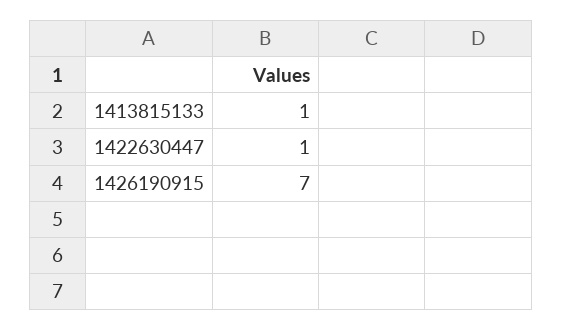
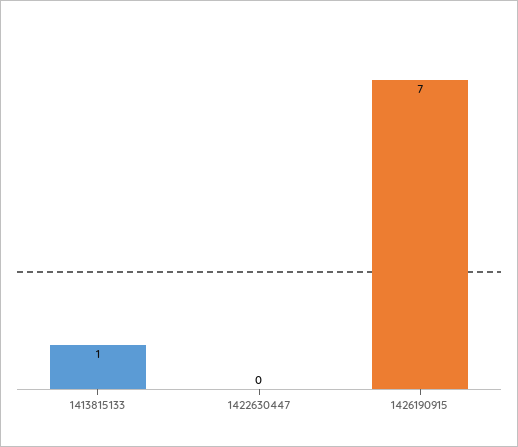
1422630447: 1 -> 0

